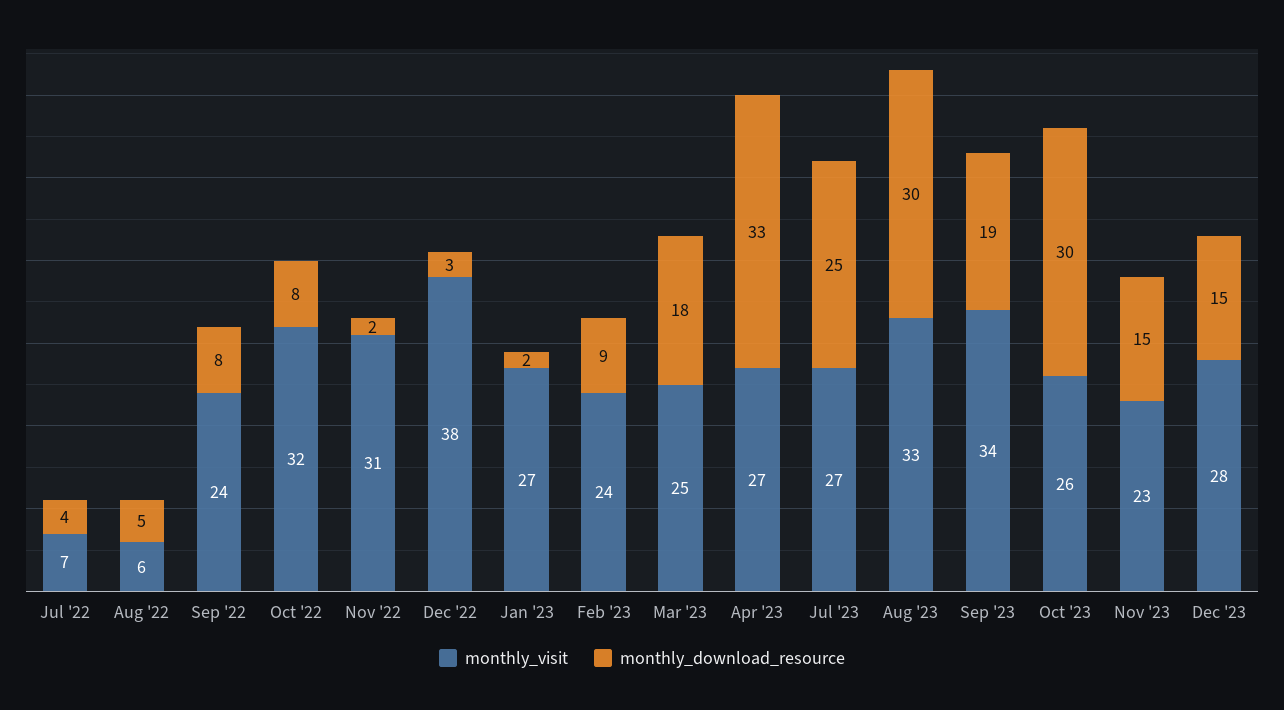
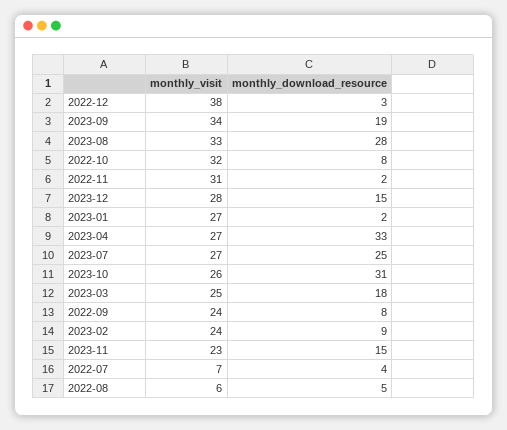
monthly_download_resource, Aug '23: 30 -> 28
monthly_download_resource, Oct '23: 30 -> 31

